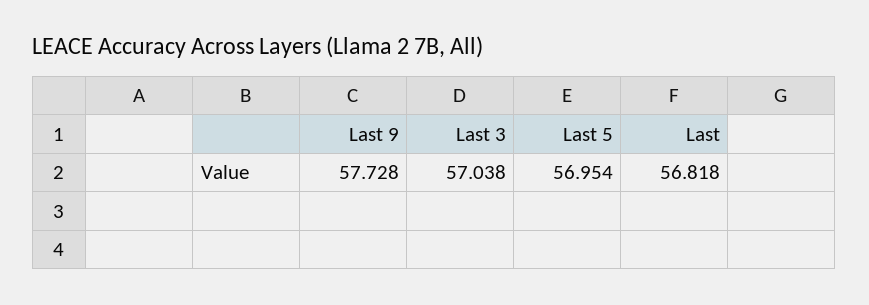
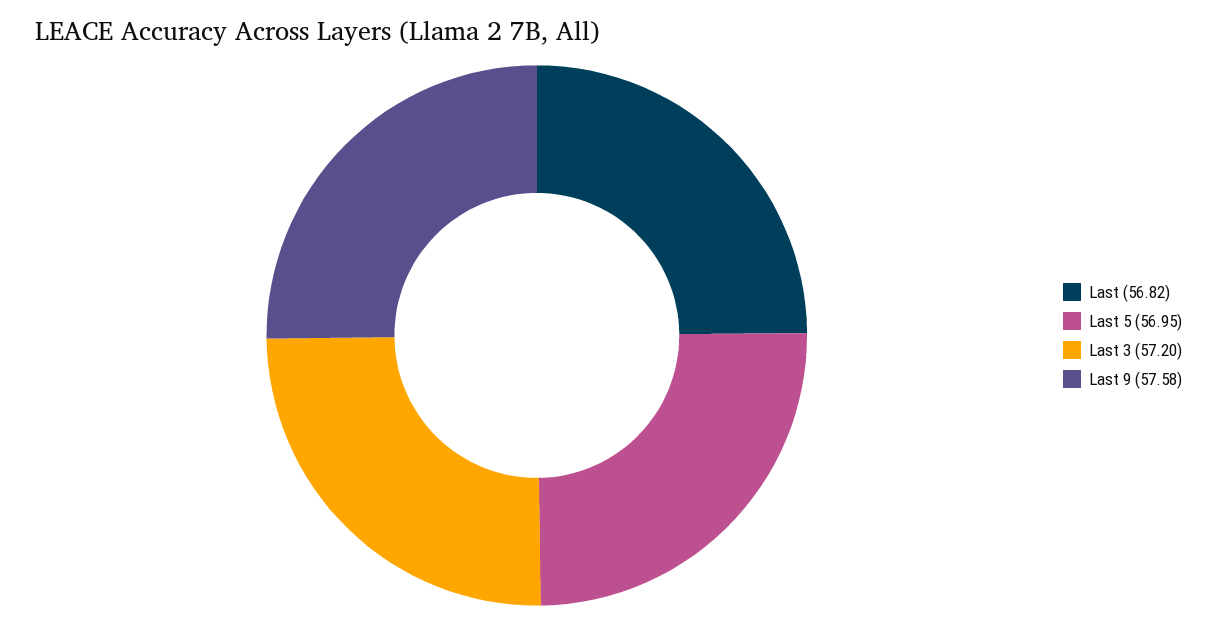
Last 9: 57.728 -> 57.58
Last 3: 57.038 -> 57.2

